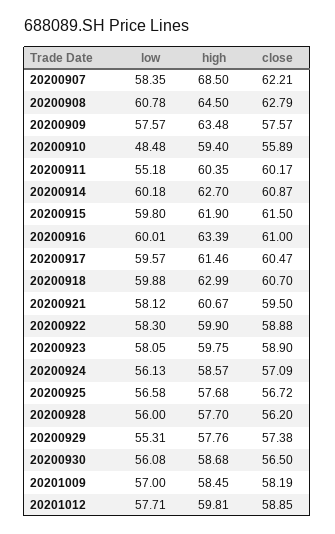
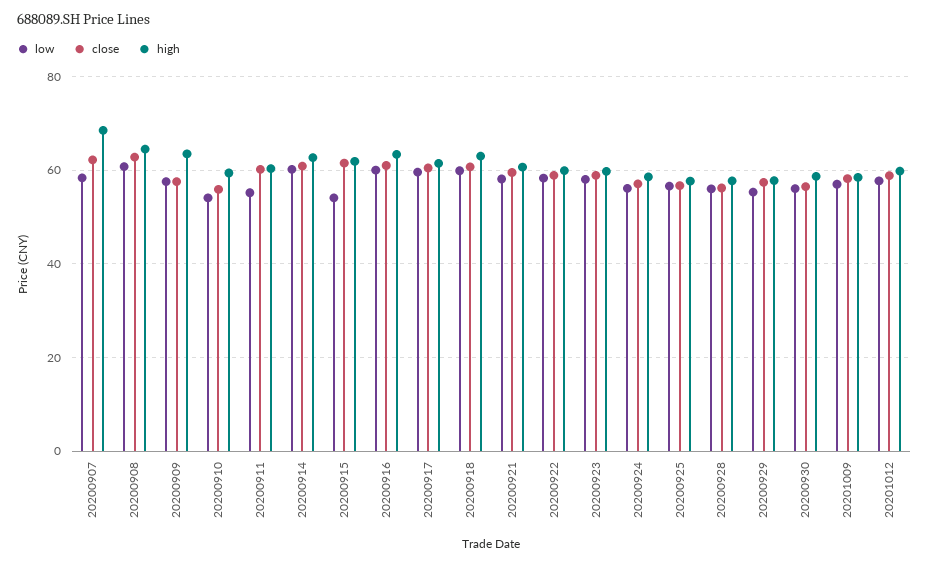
low, 20200910: 48.48 -> 54
low, 20200915: 59.8 -> 54

